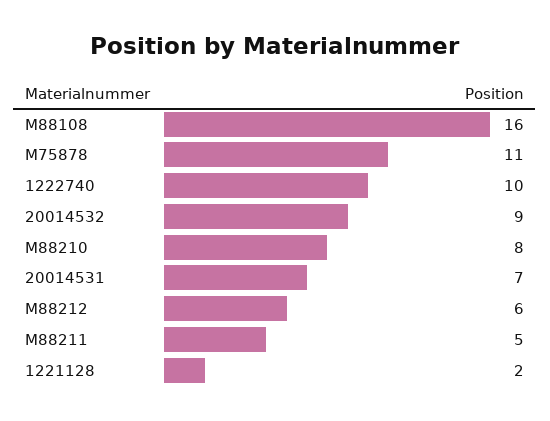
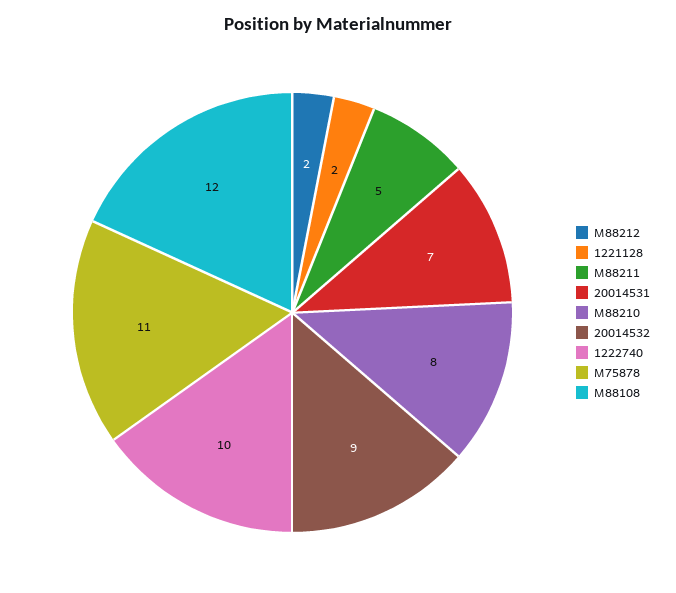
M88108: 16 -> 12
M88212: 6 -> 2

